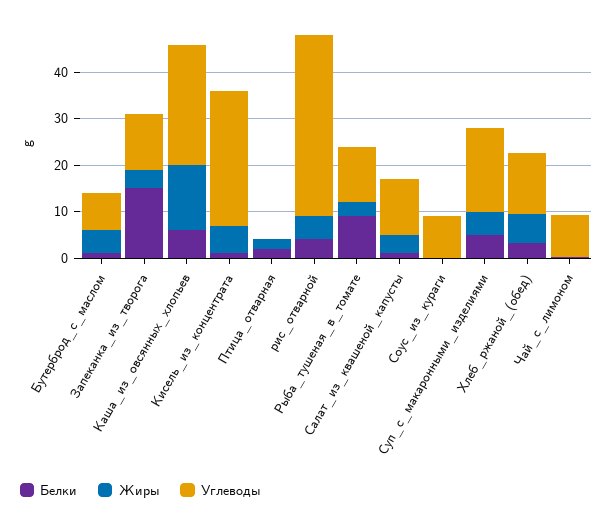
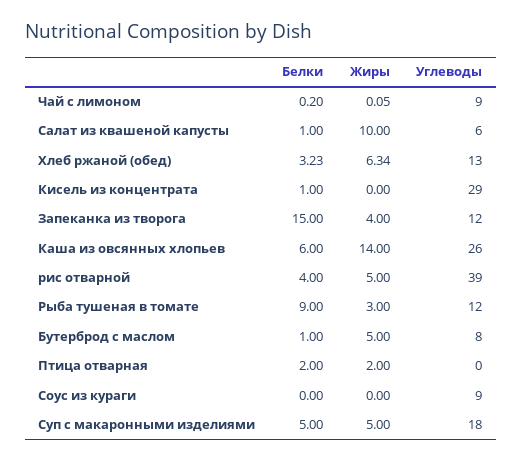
Жиры, Кисель_из_концентрата: 6 -> 0
Жиры, Салат_из_квашеной_капусты: 4 -> 10
Углеводы, Салат_из_квашеной_капусты: 12 -> 6

